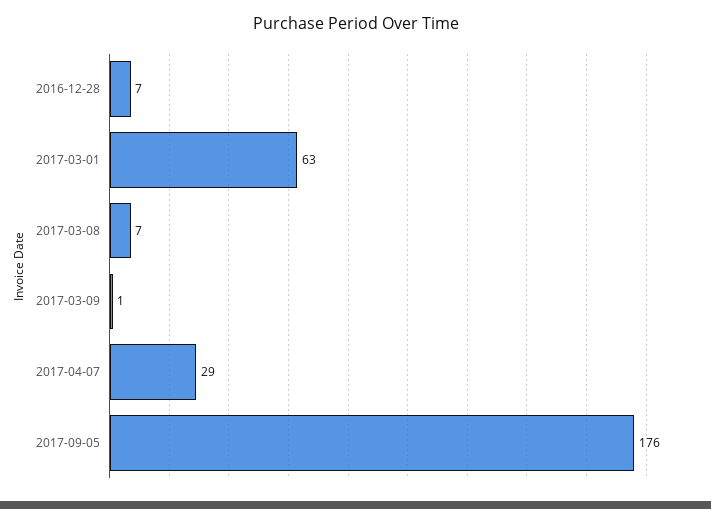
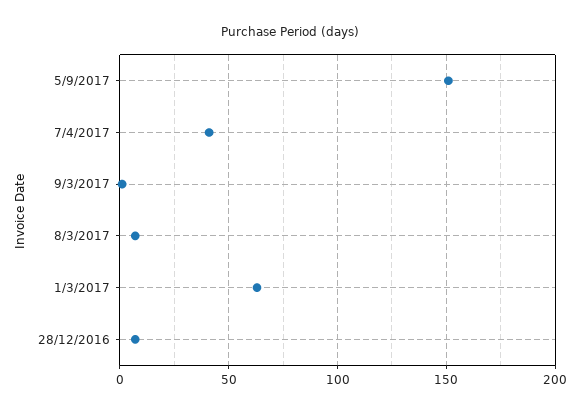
2017-04-07: 29 -> 40
2017-09-05: 176 -> 150

